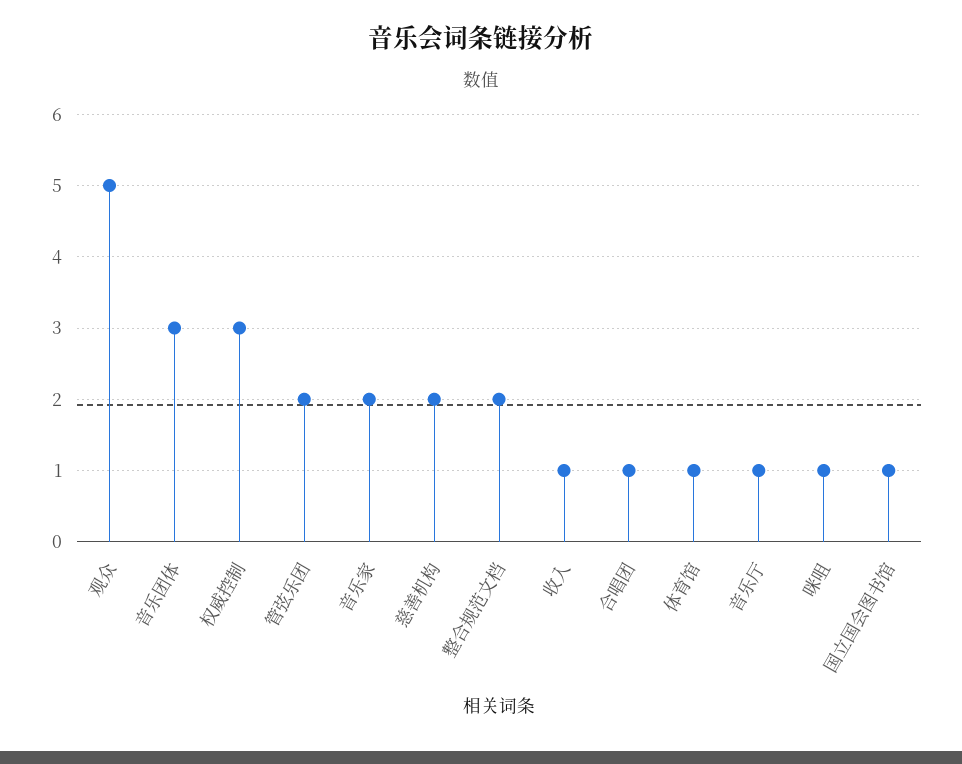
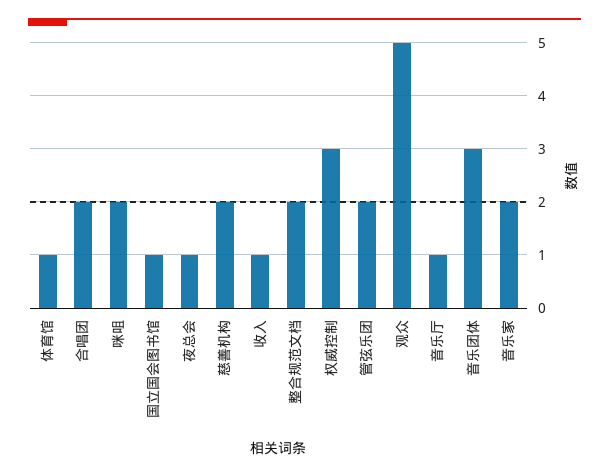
合唱团: 1 -> 2
咪咀: 1 -> 2
夜总会: none -> 1

